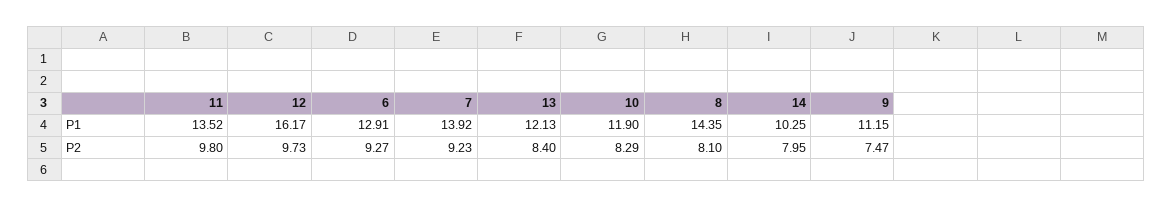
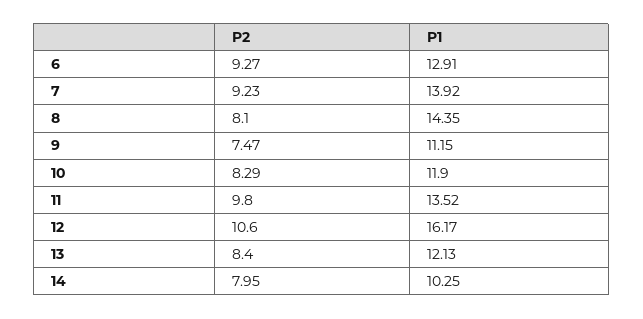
12, P2: 9.73 -> 10.6

